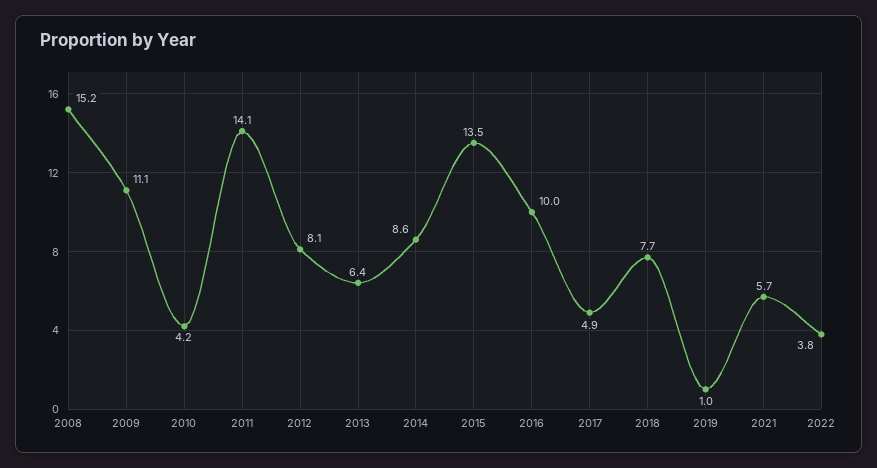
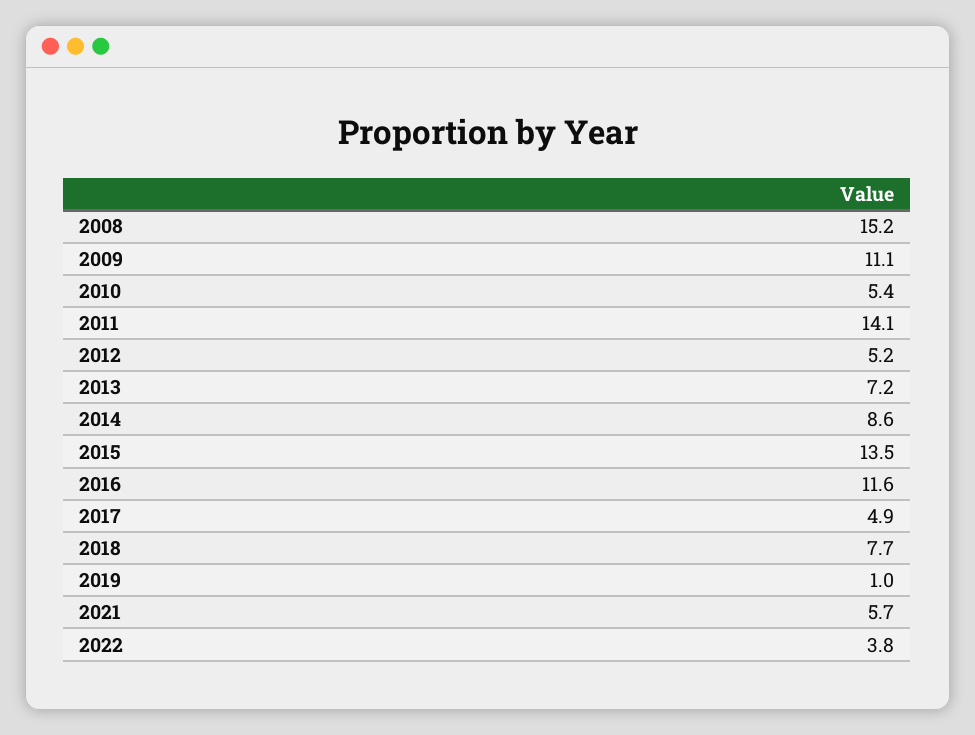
2010: 4.2 -> 5.4
2012: 8.1 -> 5.2
2013: 6.4 -> 7.2
2016: 10 -> 11.6

